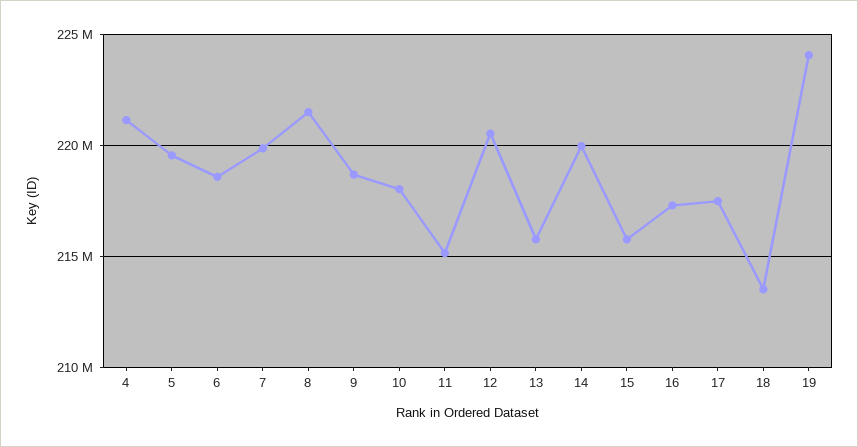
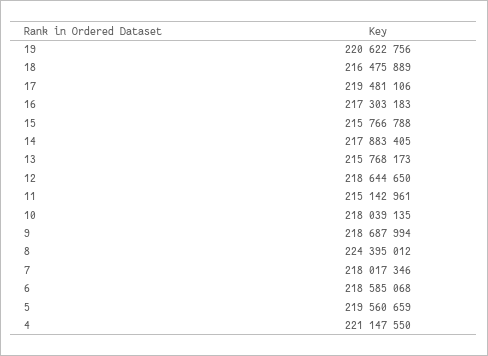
7: 220000000 -> 218017346
8: 221500000 -> 224395012
12: 220500000 -> 218644650
14: 220000000 -> 217883405
17: 217500000 -> 219481106
18: 213500000 -> 216475889
19: 224000000 -> 220622756

